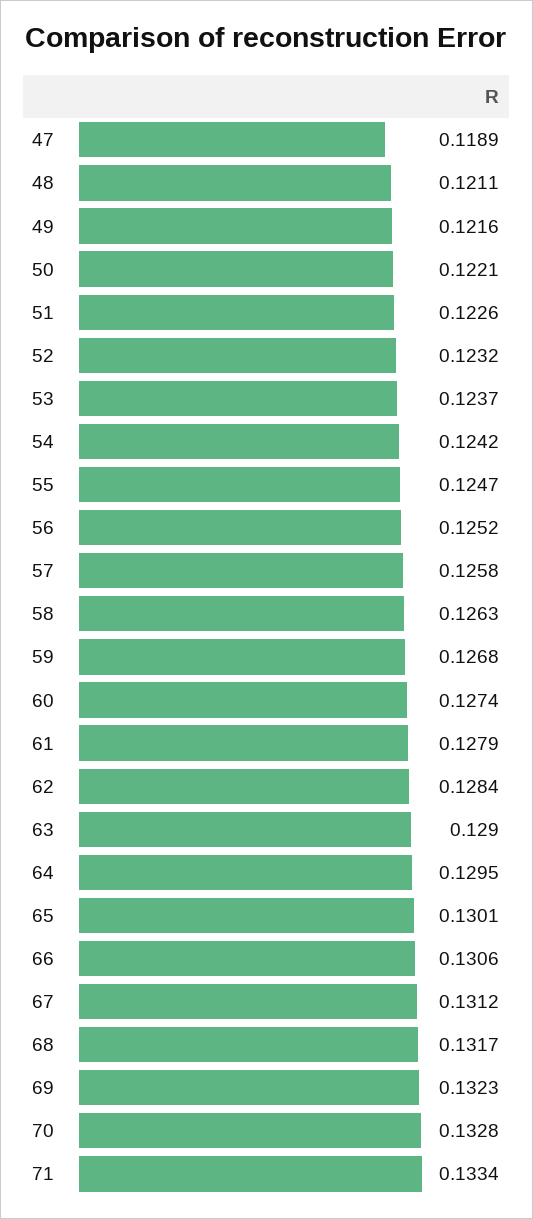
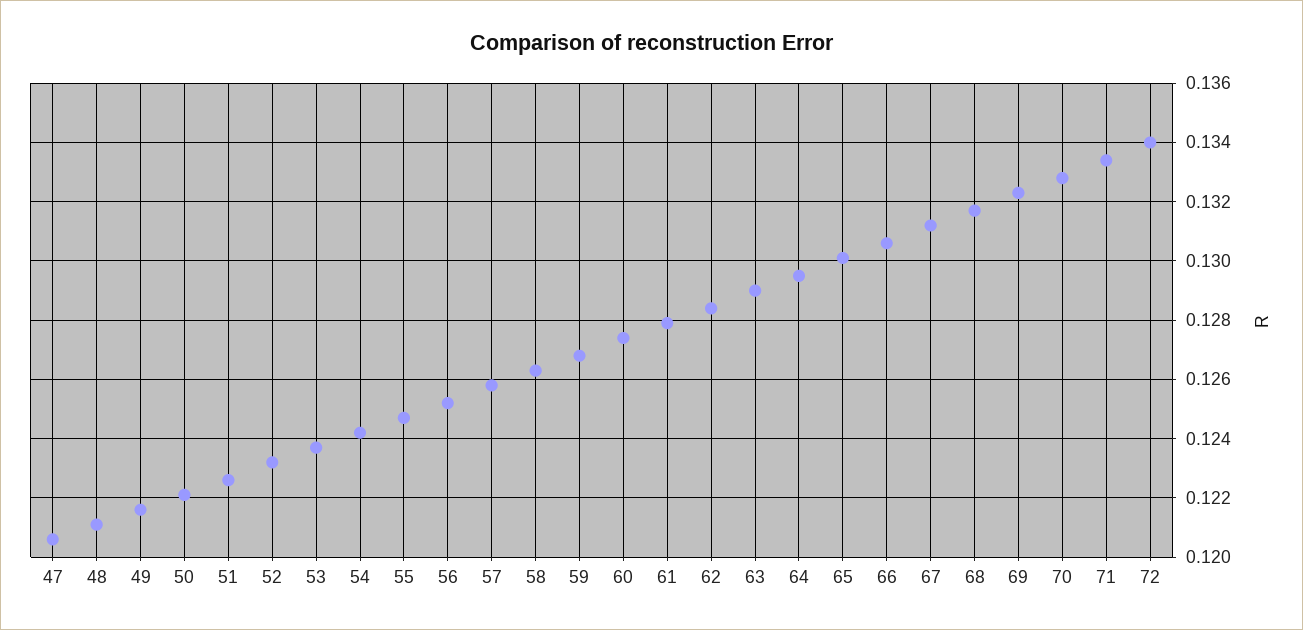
47: 0.1189 -> 0.1205
72: none -> 0.134

